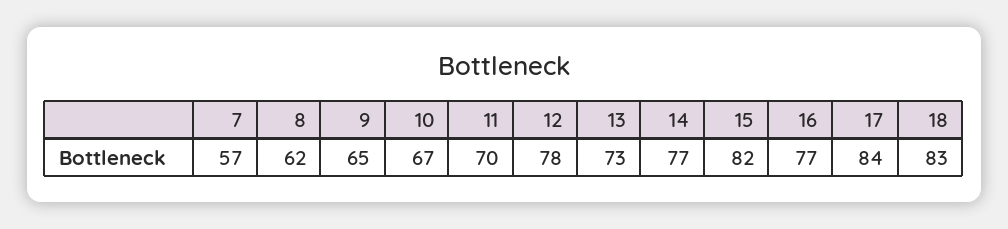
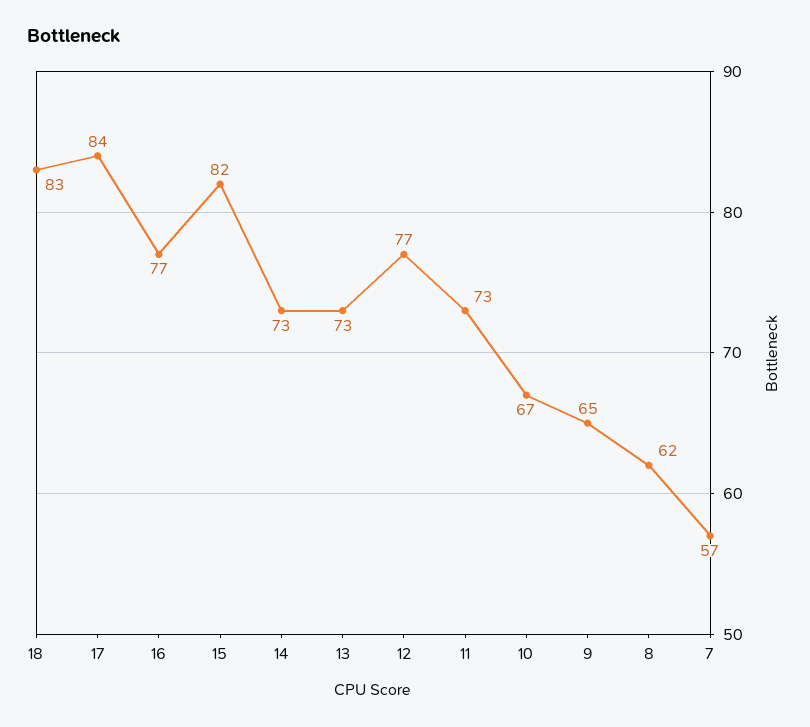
11: 70 -> 73
12: 78 -> 77
14: 77 -> 73

